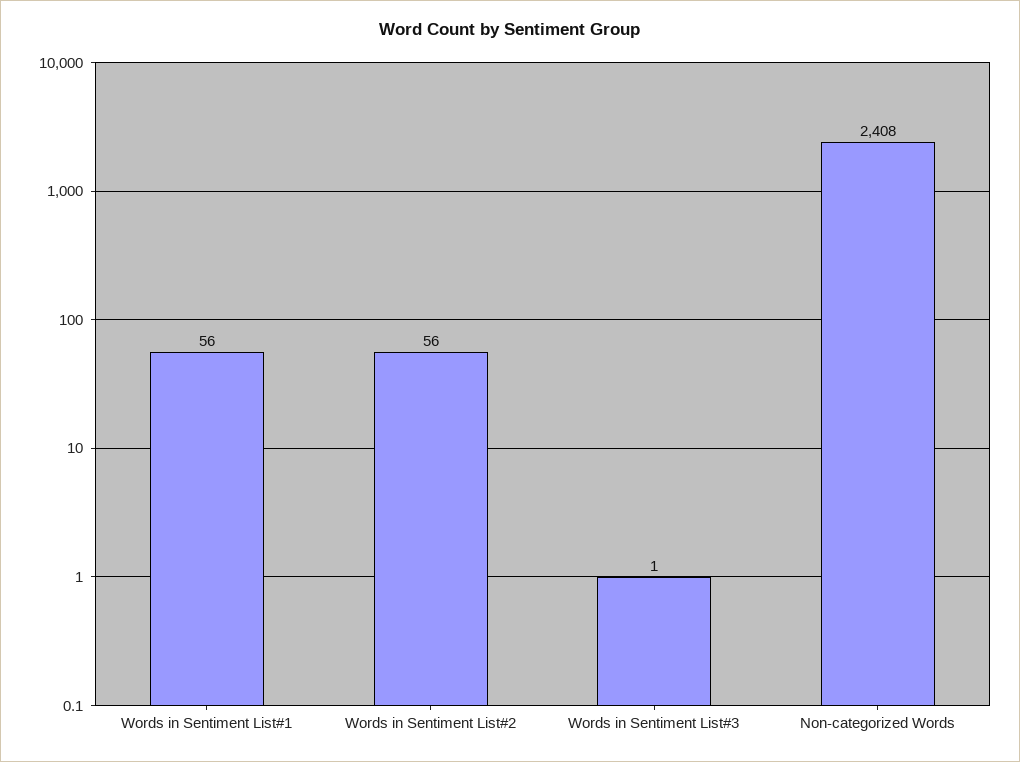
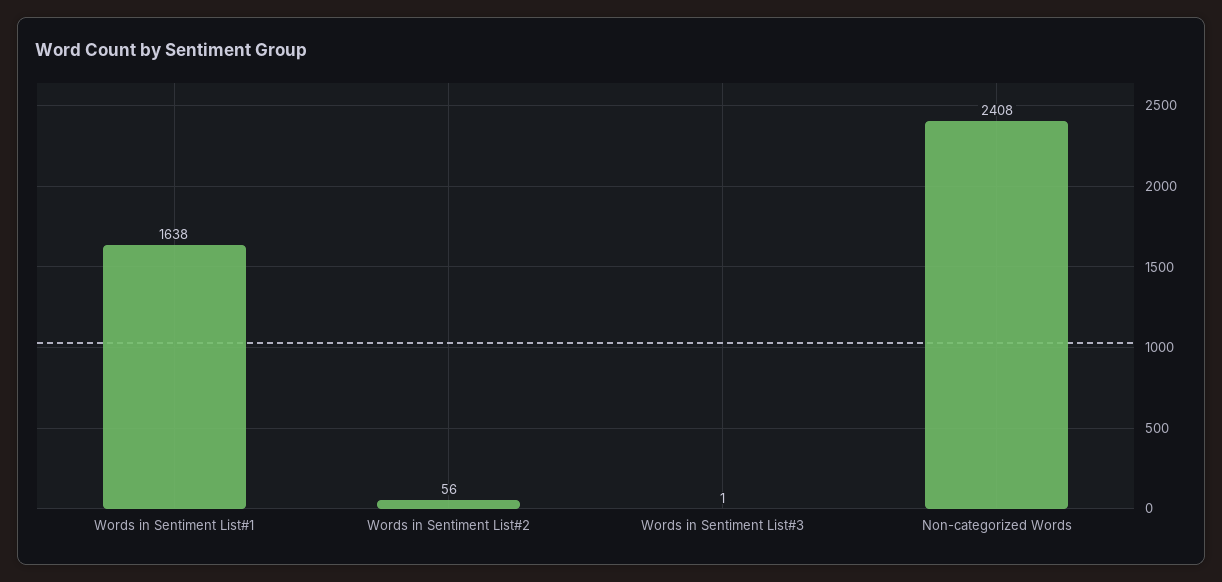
Words in Sentiment List#1: 56 -> 1638

